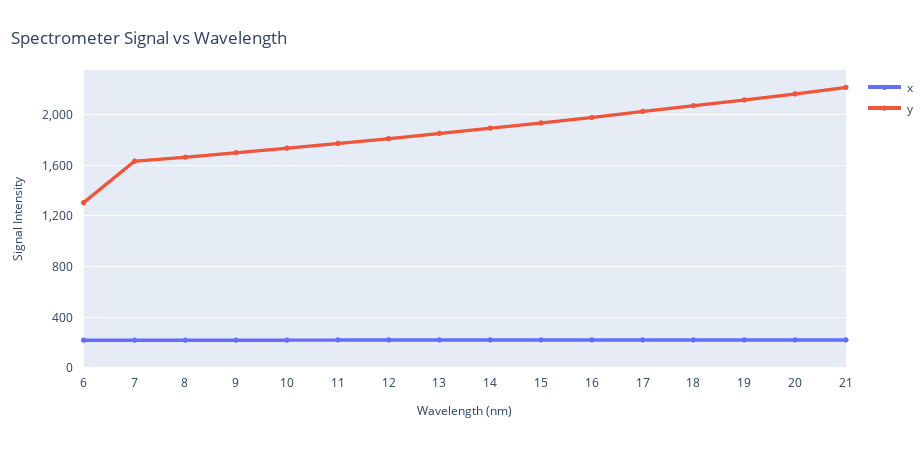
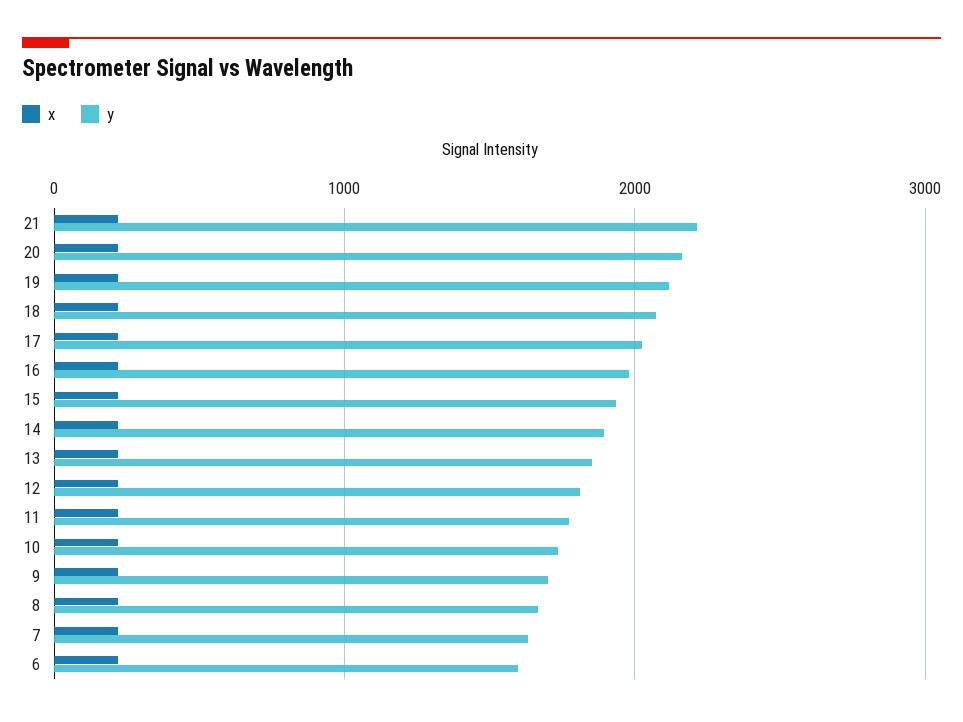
y, 6: 1300 -> 1600

